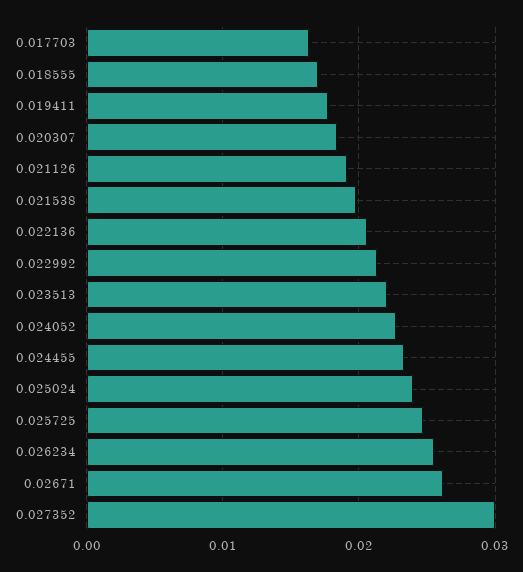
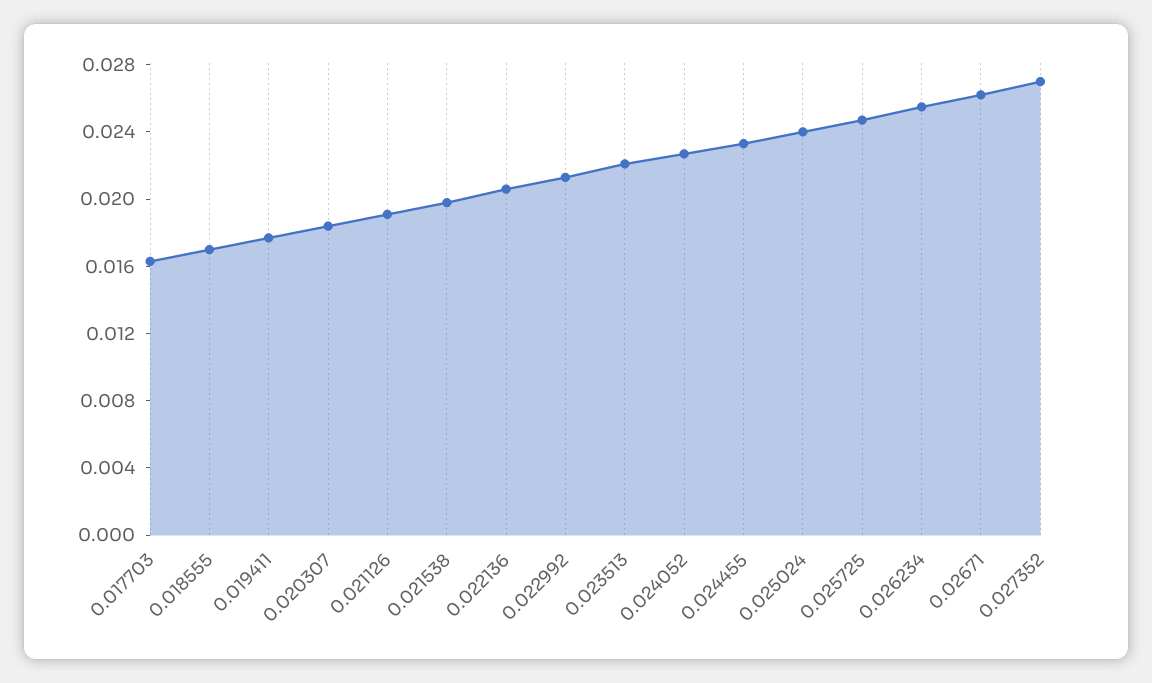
0.027352: 0.03 -> 0.027

